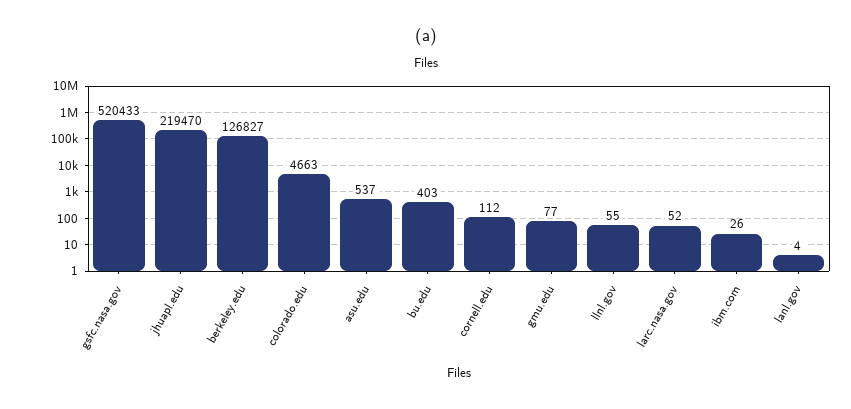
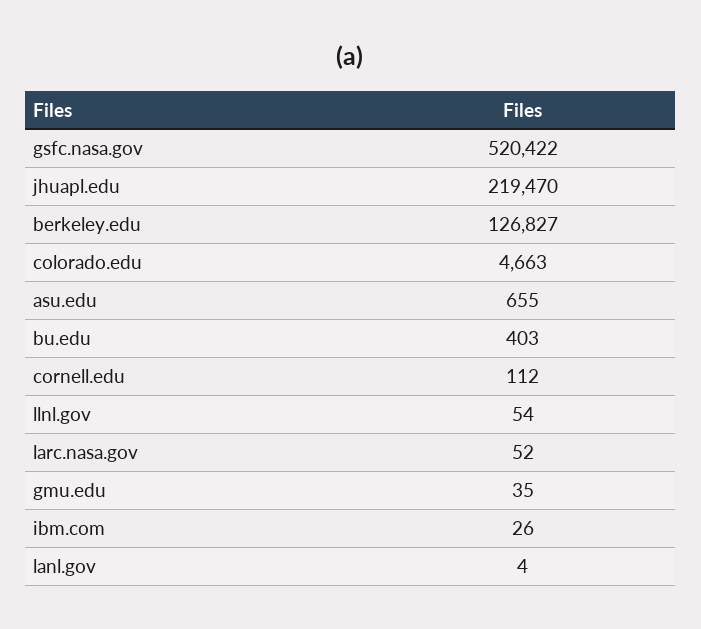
gsfc.nasa.gov: 520433 -> 520422
asu.edu: 537 -> 655
gmu.edu: 77 -> 35
llnl.gov: 55 -> 54

